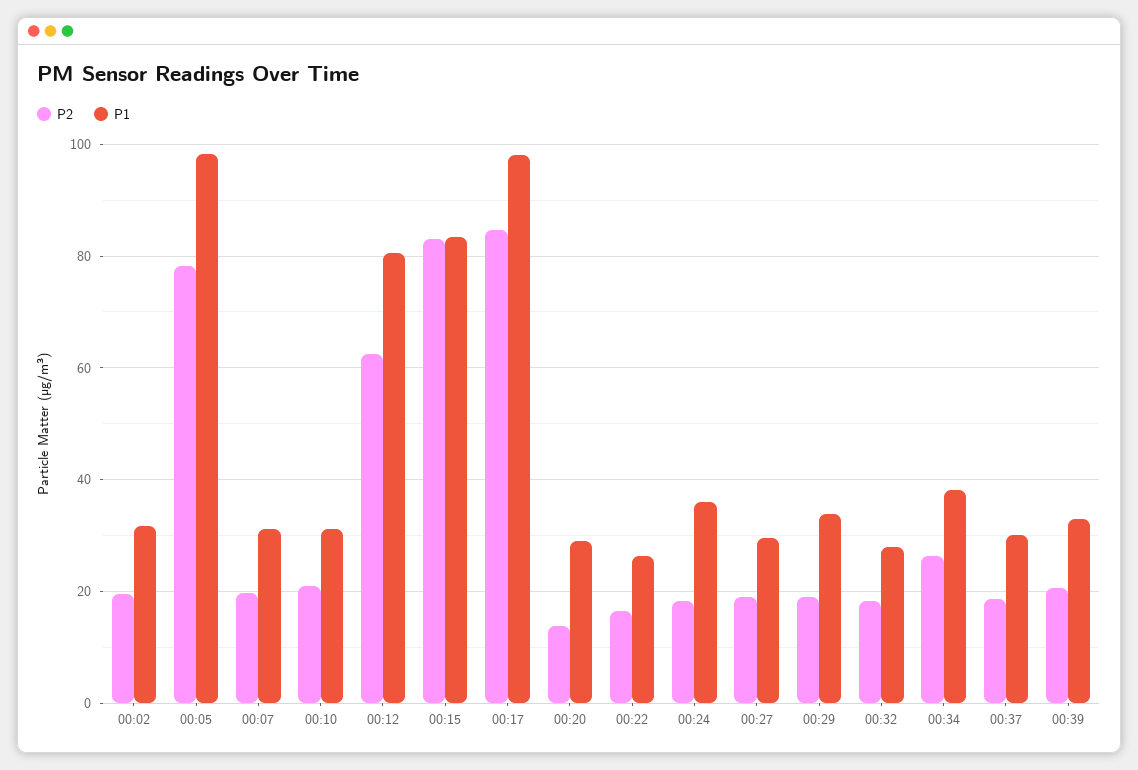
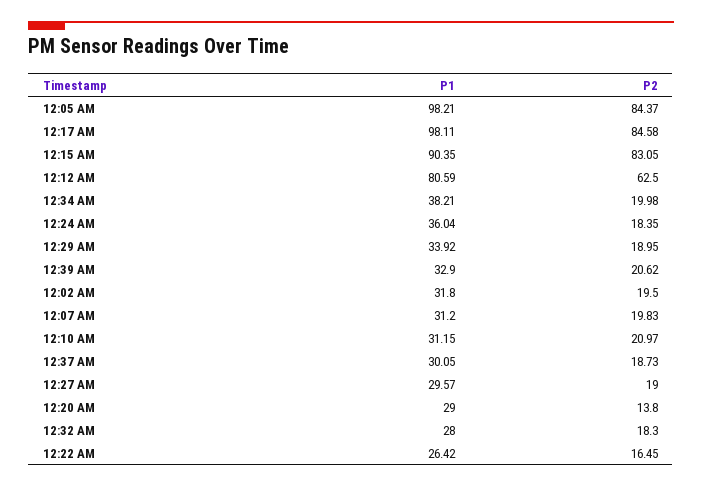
P2, 00:05: 78 -> 84.37
P1, 00:15: 84 -> 90.35
P2, 00:34: 26 -> 19.98

